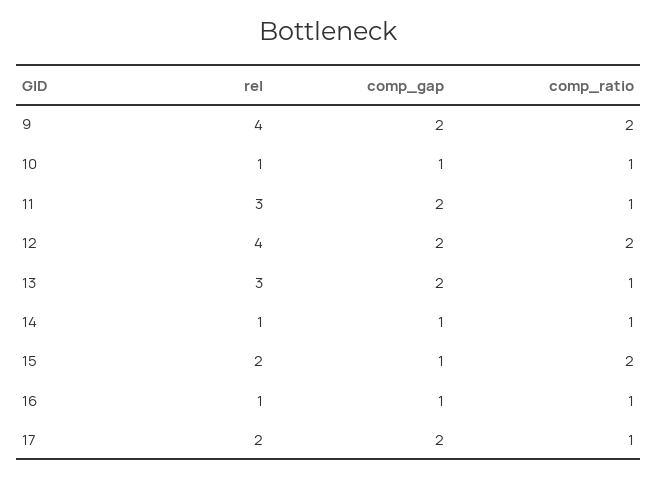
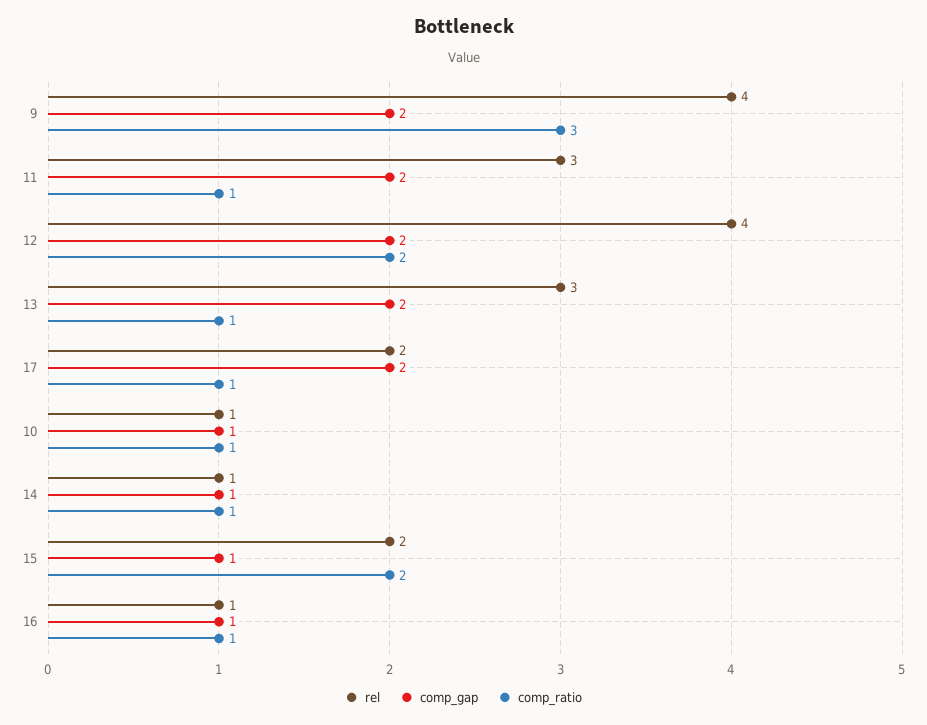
comp_ratio, 9: 2 -> 3

